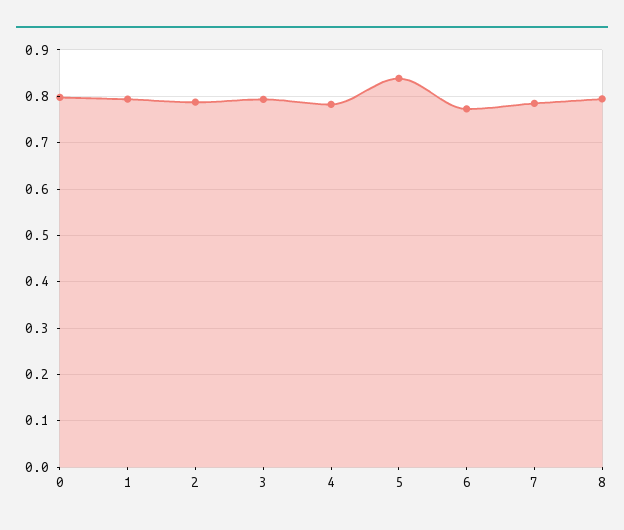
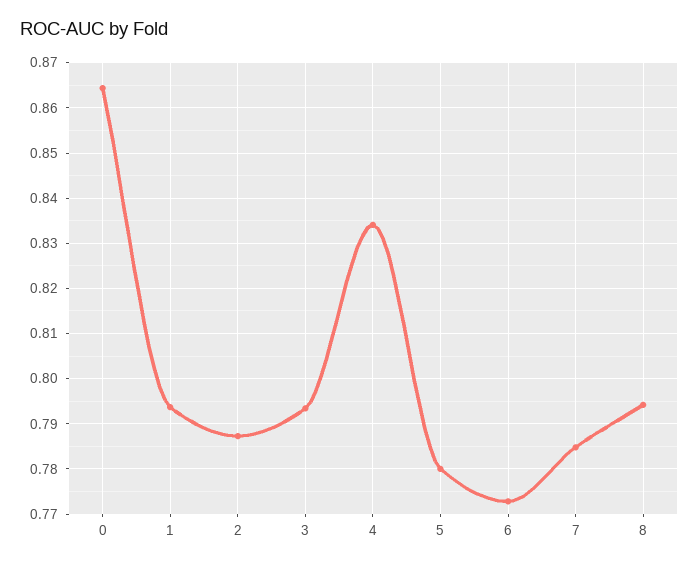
0: 0.8 -> 0.864
4: 0.78 -> 0.834
5: 0.84 -> 0.78

